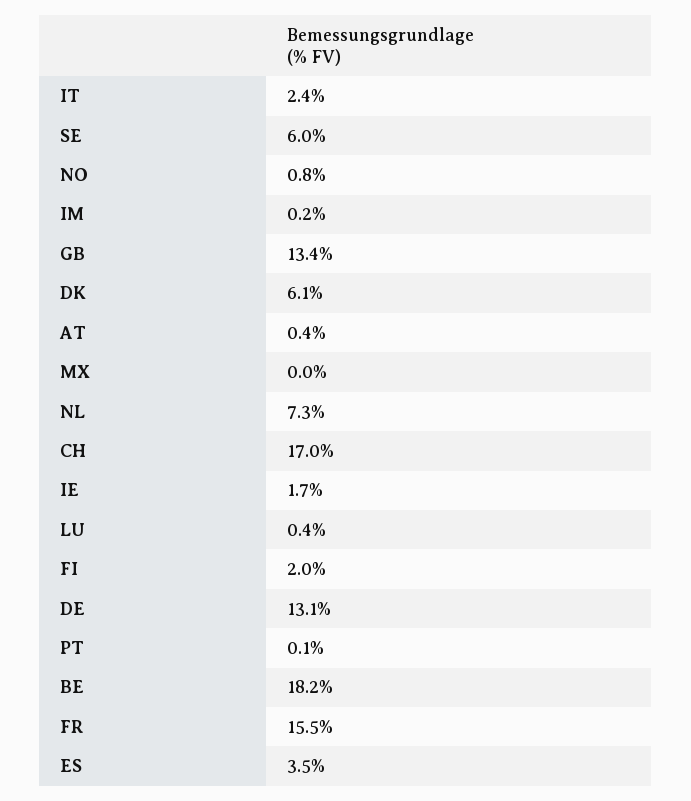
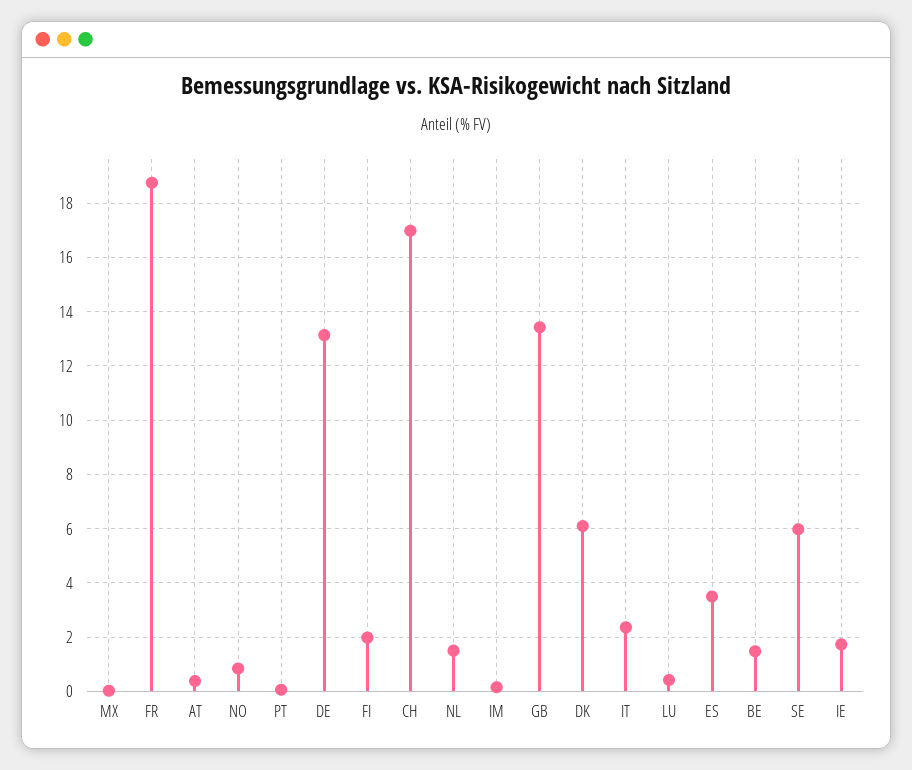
NL: 7.3 -> 1.5
BE: 18.2 -> 1.5
FR: 15.5 -> 18.75

